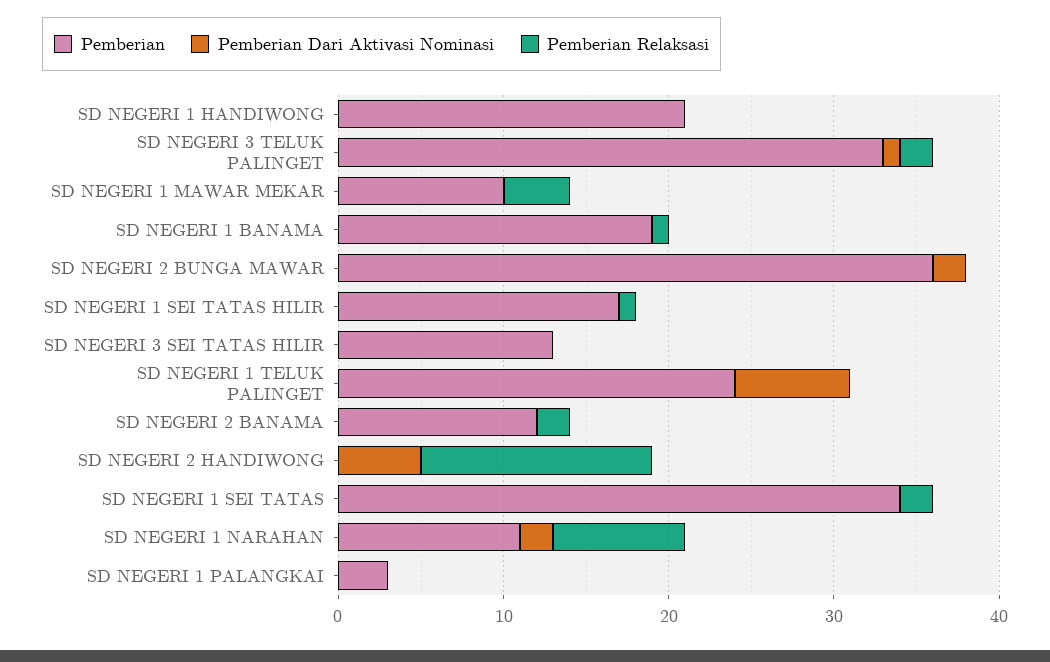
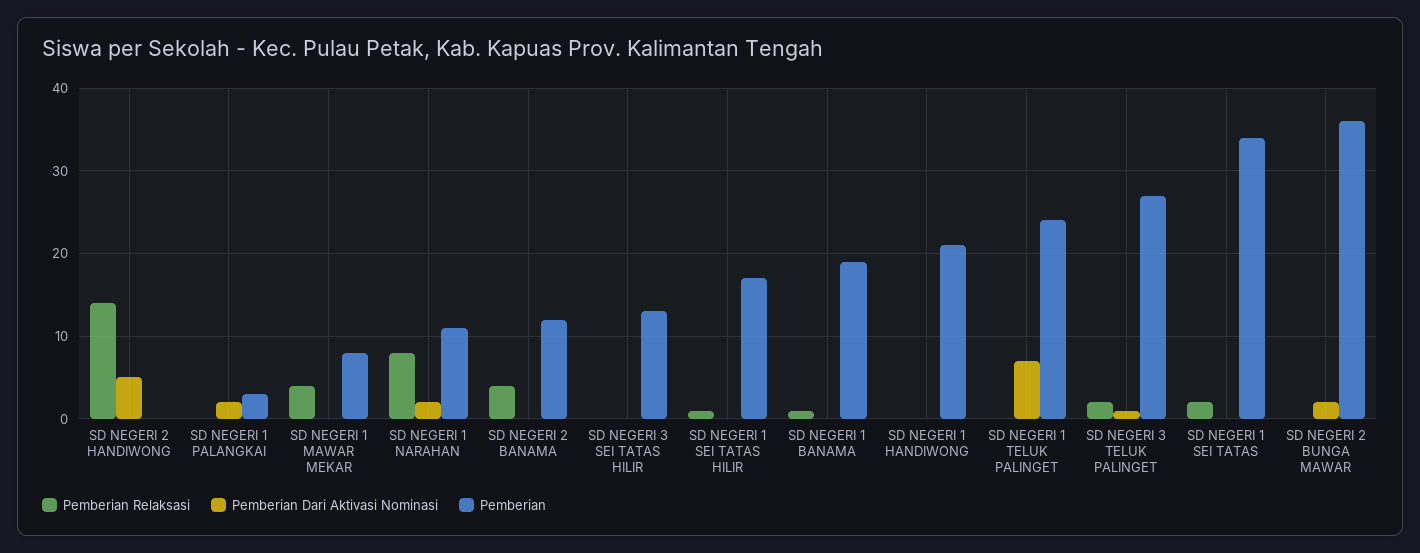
Pemberian, SD NEGERI 3 TELUK PALINGET: 33 -> 27
Pemberian, SD NEGERI 1 MAWAR MEKAR: 10 -> 8
Pemberian Relaksasi, SD NEGERI 2 BANAMA: 2 -> 4
Pemberian Dari Aktivasi Nominasi, SD NEGERI 1 PALANGKAI: 0 -> 2

